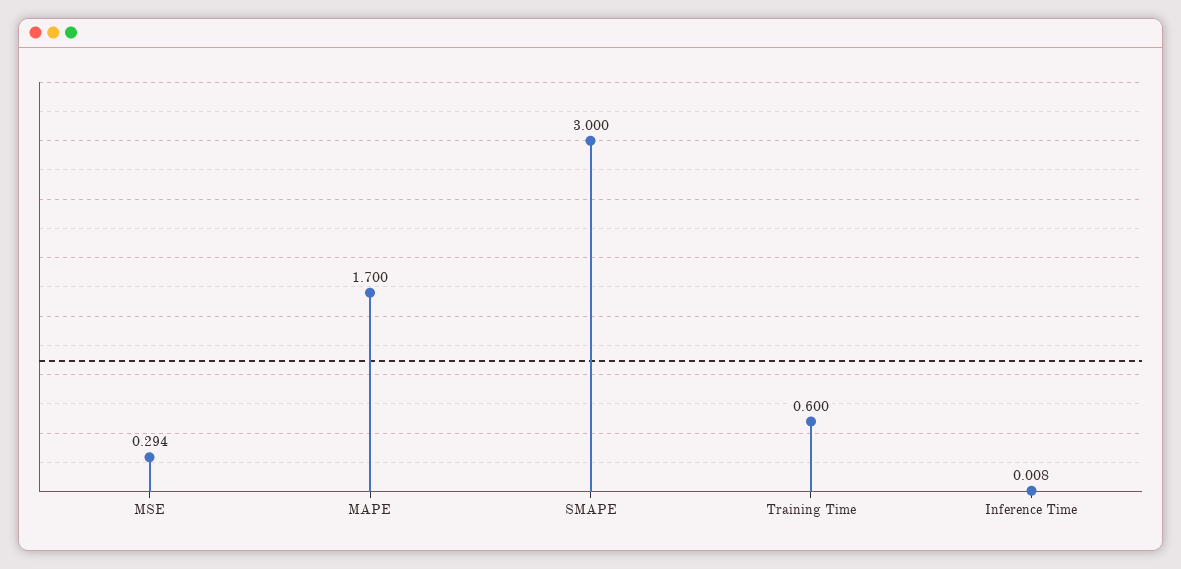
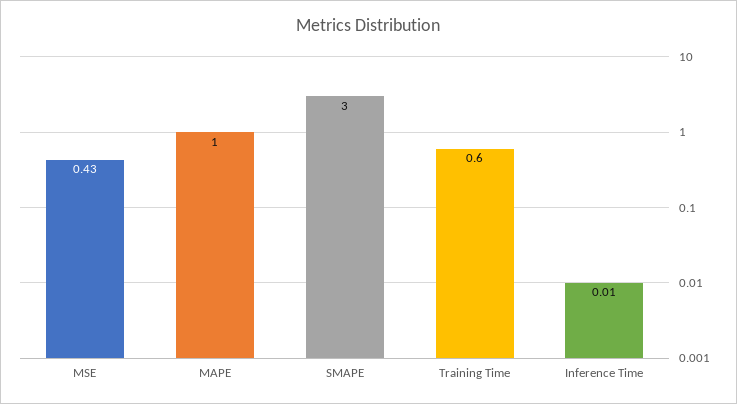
MSE: 0.294 -> 0.43
MAPE: 1.7 -> 1

